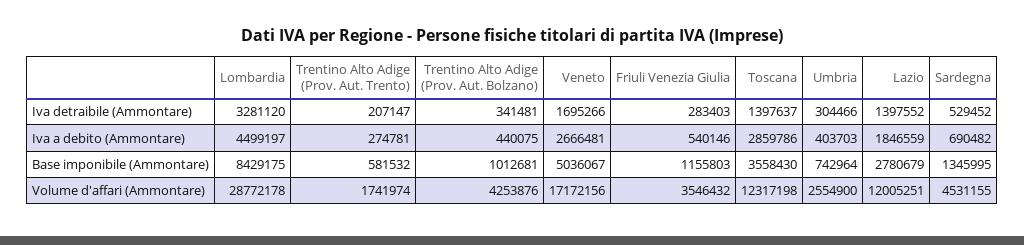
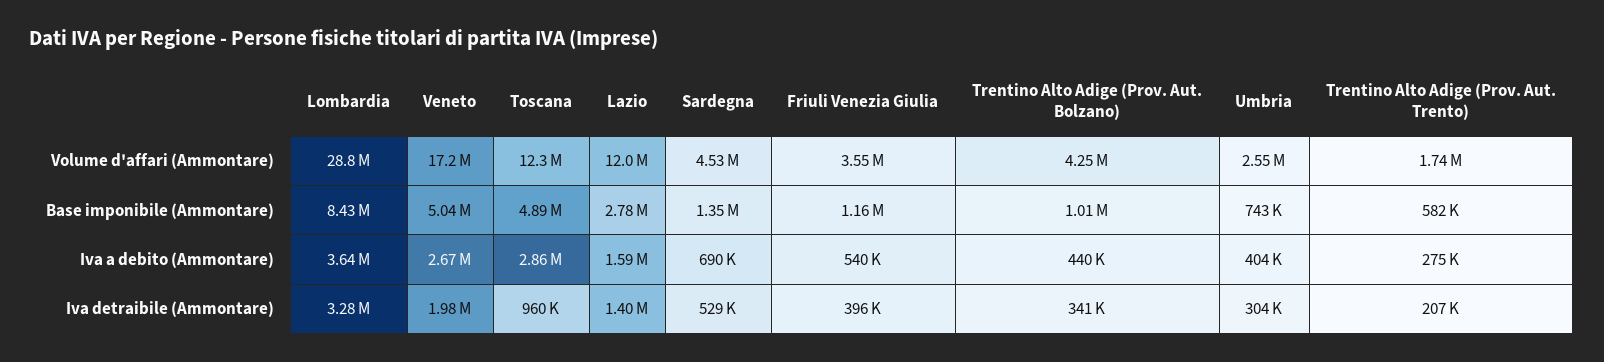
Veneto, Iva detraibile (Ammontare): 1695266 -> 1980000
Friuli Venezia Giulia, Iva detraibile (Ammontare): 283403 -> 396000
Toscana, Iva detraibile (Ammontare): 1397637 -> 960000
Lombardia, Iva a debito (Ammontare): 4499197 -> 3640000
Lazio, Iva a debito (Ammontare): 1846559 -> 1590000
Toscana, Base imponibile (Ammontare): 3558430 -> 4890000

